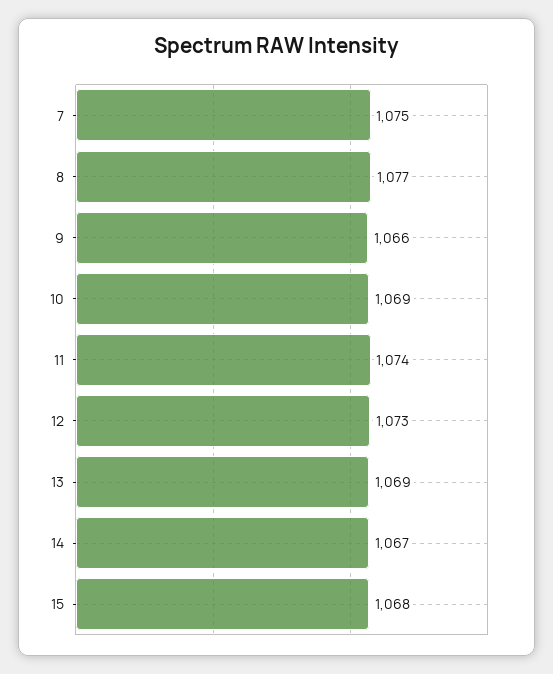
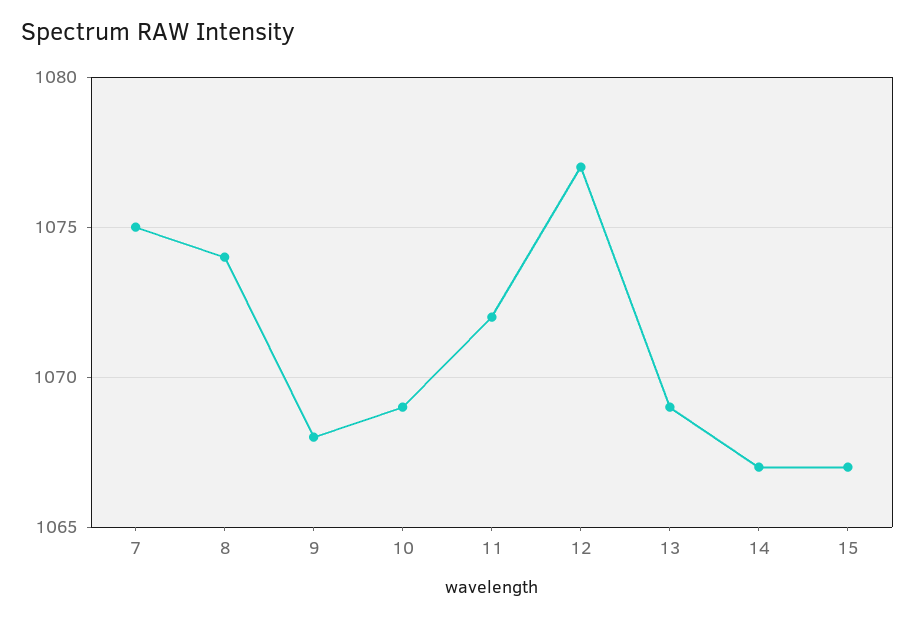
8: 1077 -> 1074
9: 1066 -> 1068
11: 1074 -> 1072
12: 1073 -> 1077
15: 1068 -> 1067

